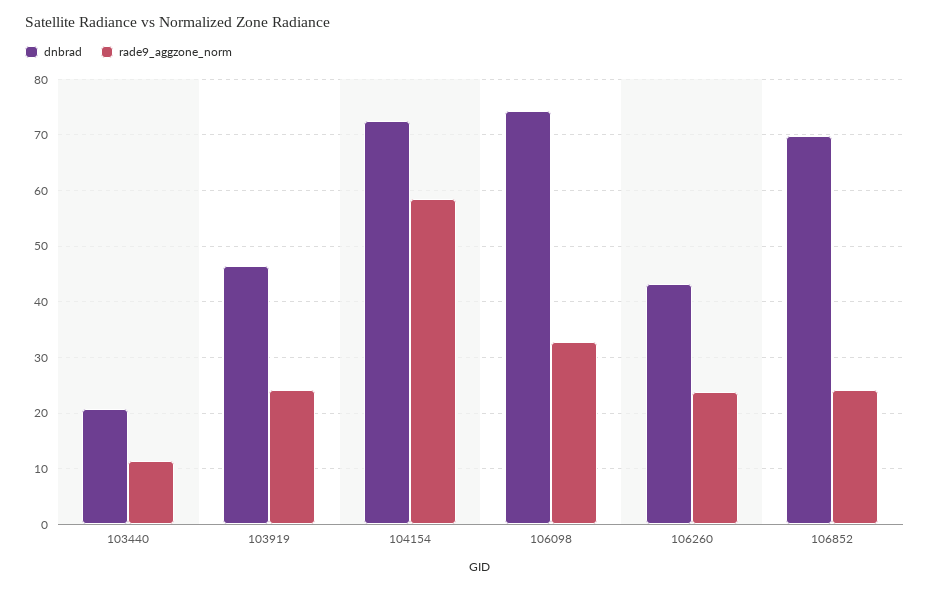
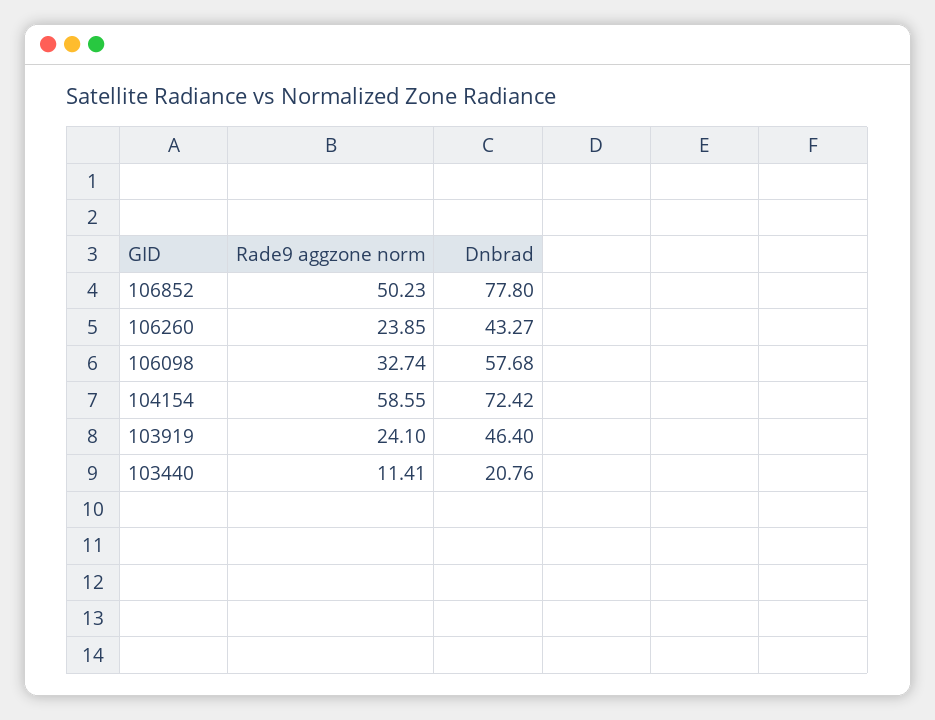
dnbrad, 106098: 74 -> 57.68
dnbrad, 106852: 70 -> 77.8
rade9_aggzone_norm, 106852: 24 -> 50.23

